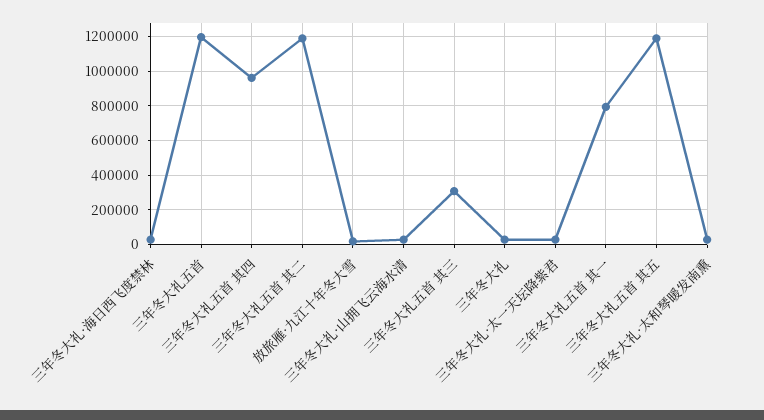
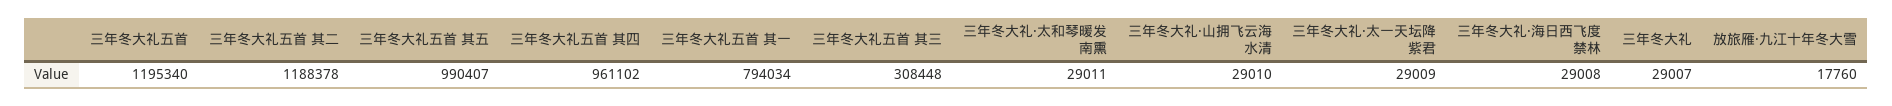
三年冬大礼五首 其五: 1200000 -> 990407

